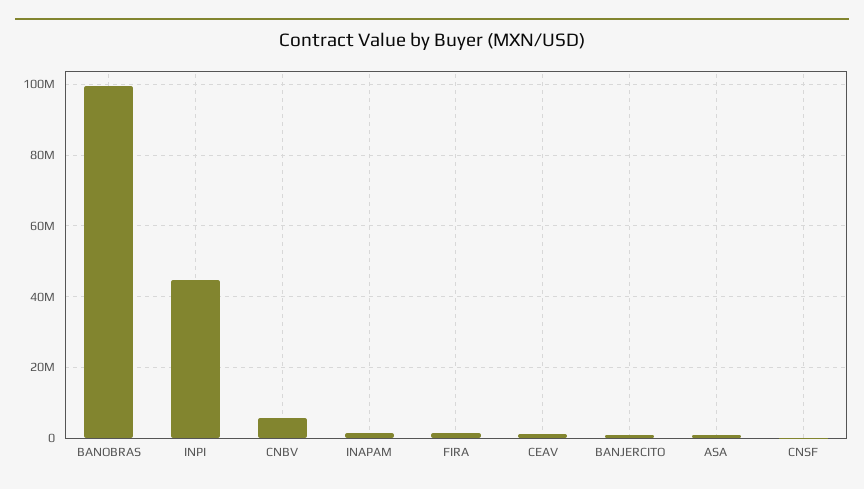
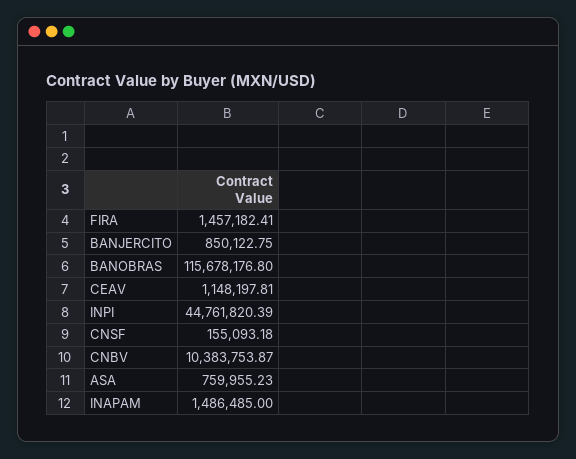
BANOBRAS: 100000000 -> 115678176.8
CNBV: 6000000 -> 10383753.87

